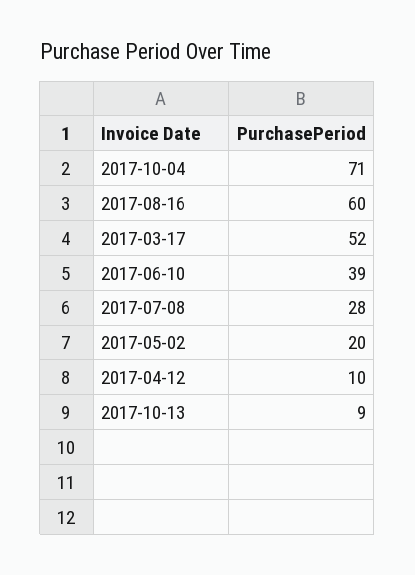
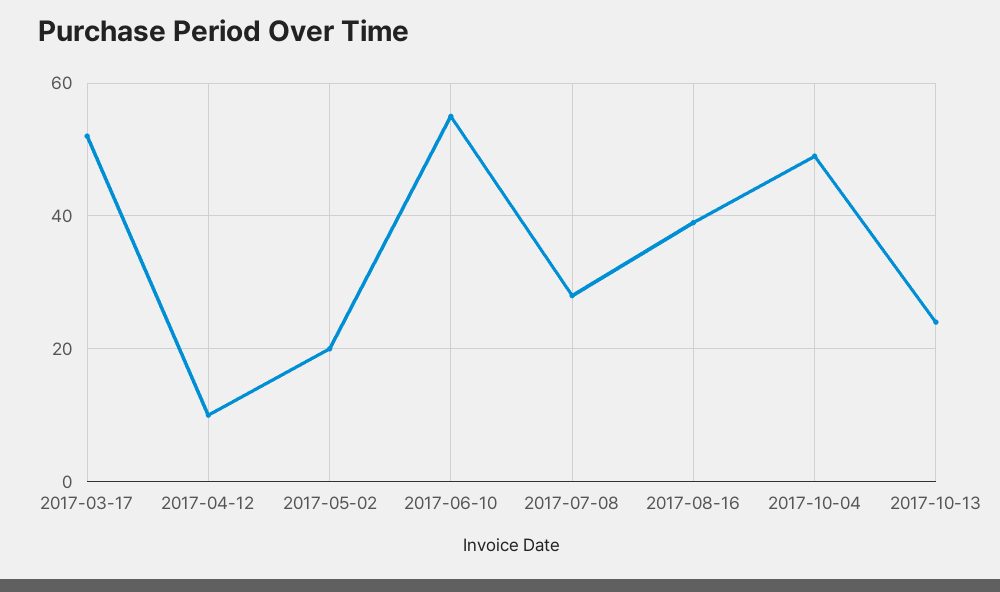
2017-10-04: 71 -> 50
2017-08-16: 60 -> 40
2017-06-10: 39 -> 55
2017-10-13: 9 -> 25

